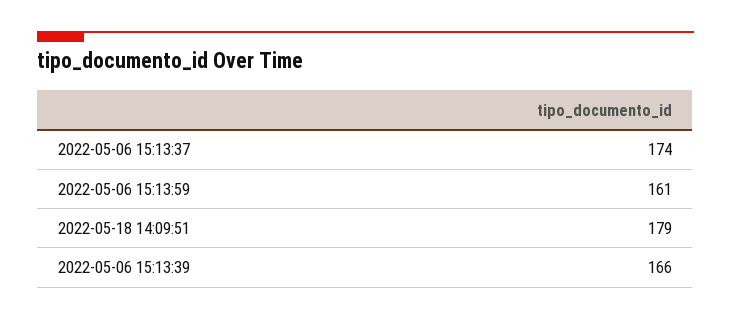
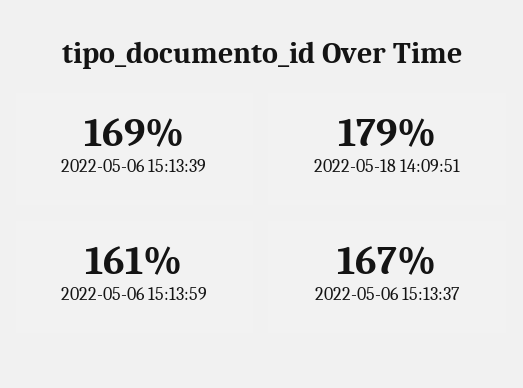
2022-05-06 15:13:37: 174 -> 167
2022-05-06 15:13:39: 166 -> 169

